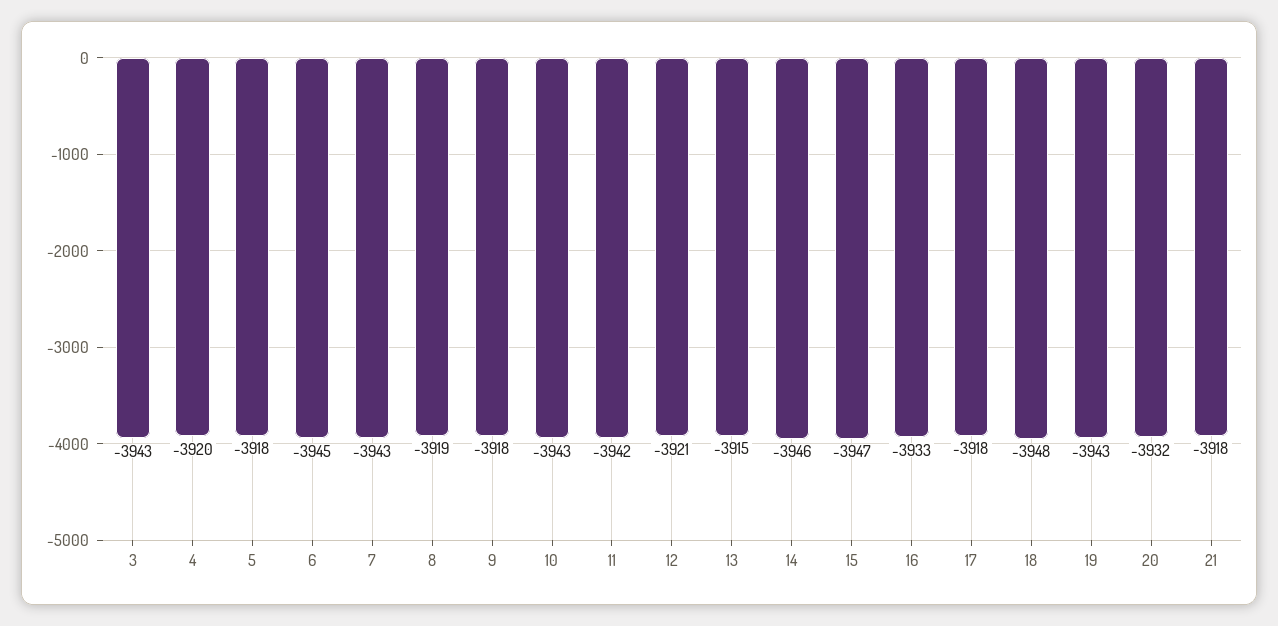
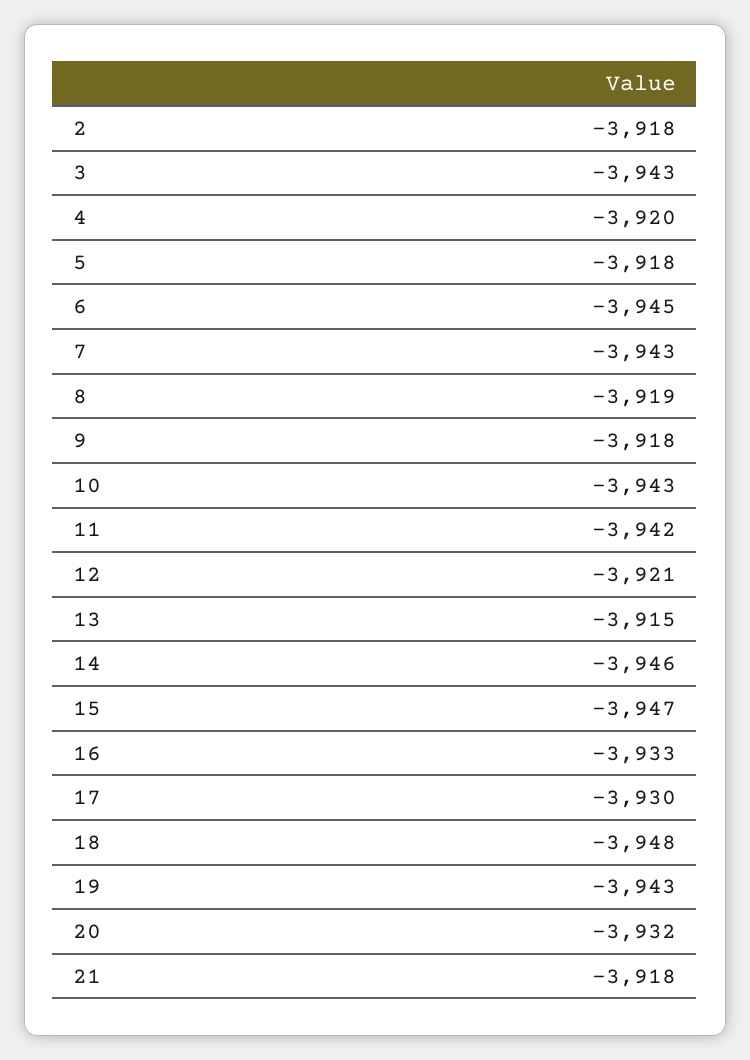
17: -3918 -> -3930
2: none -> -3918

